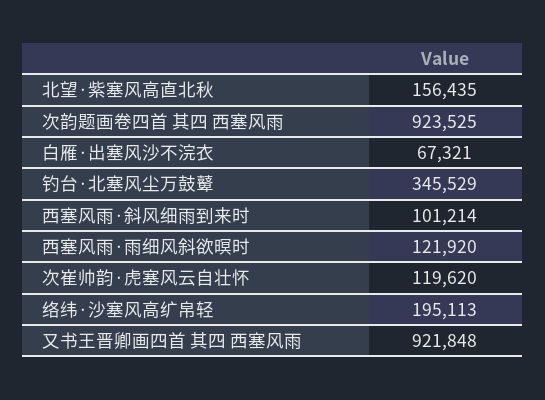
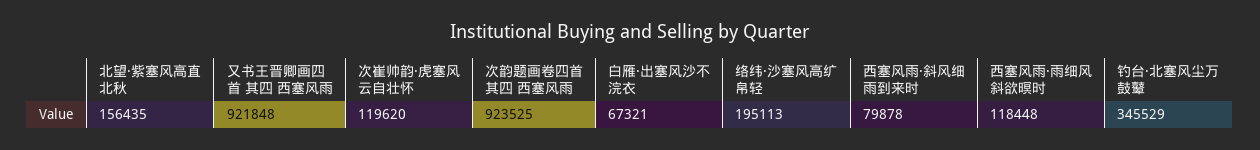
西塞风雨·斜风细雨到来时: 101214 -> 79878
西塞风雨·雨细风斜欲暝时: 121920 -> 118448

